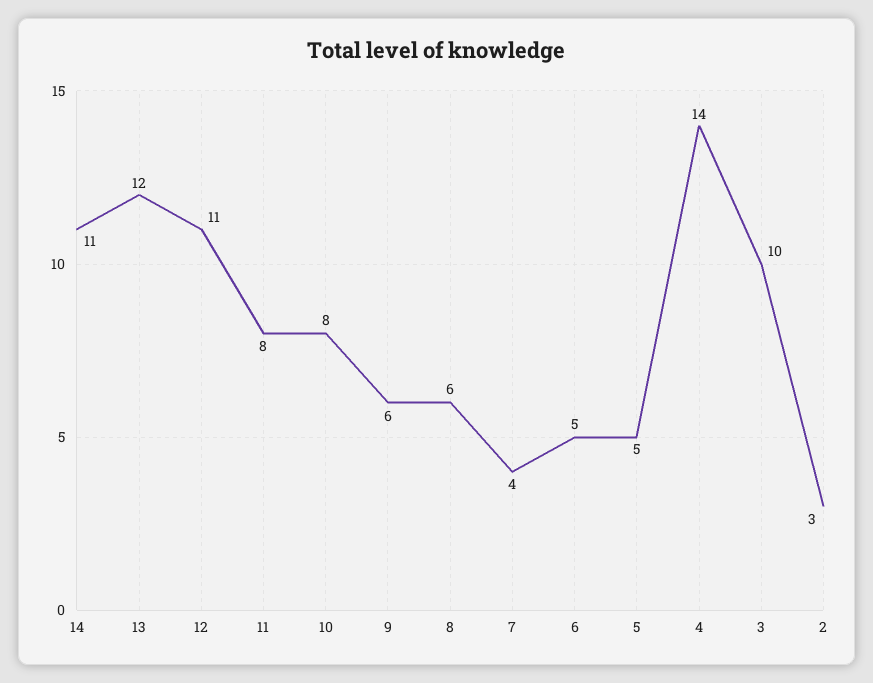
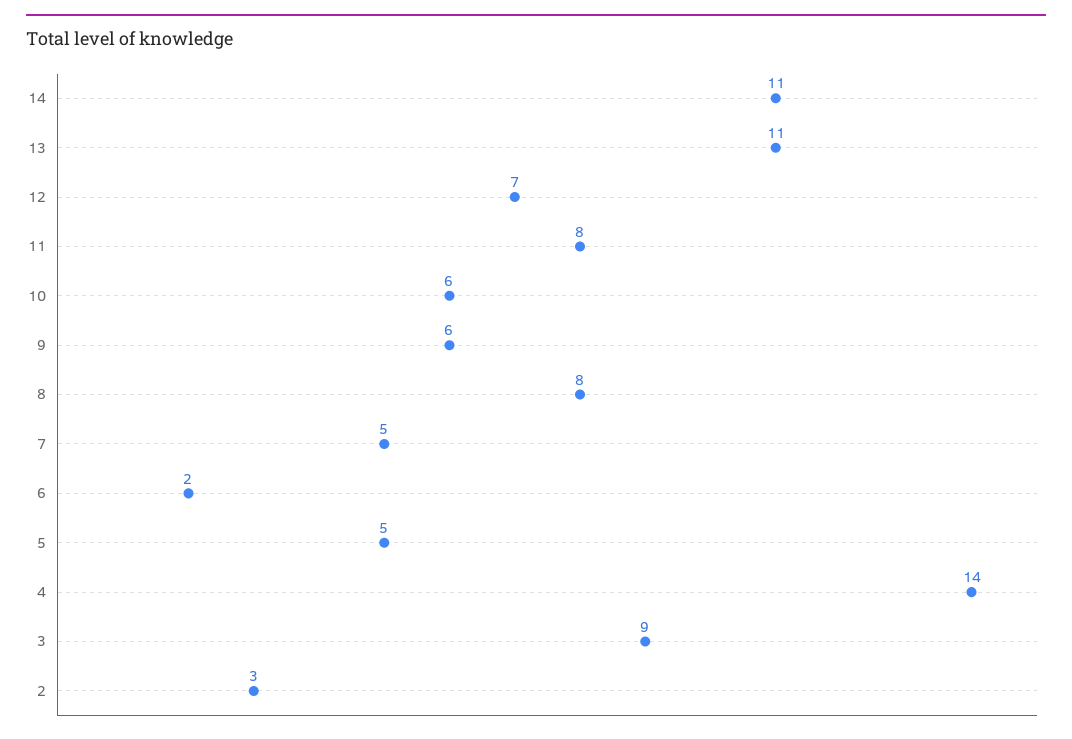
13: 12 -> 11
12: 11 -> 7
10: 8 -> 6
8: 6 -> 8
7: 4 -> 5
6: 5 -> 2
3: 10 -> 9

